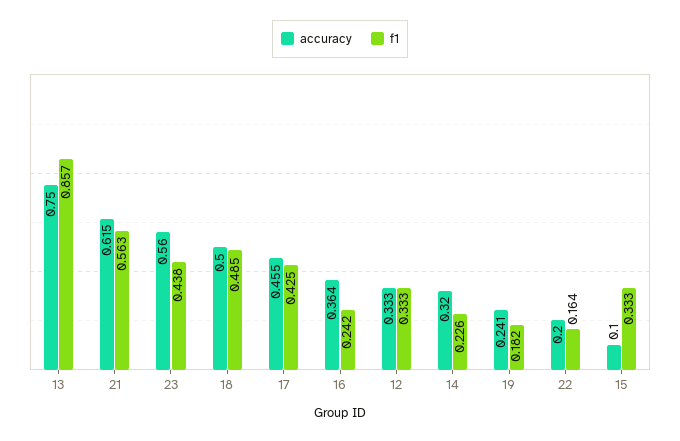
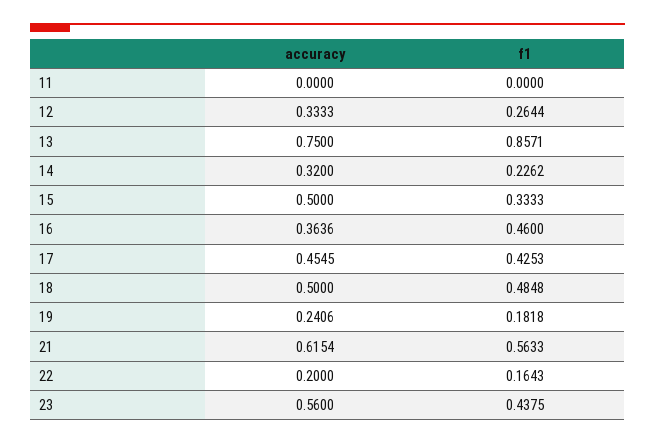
f1, 16: 0.242 -> 0.46
f1, 12: 0.333 -> 0.2644
accuracy, 15: 0.1 -> 0.5
accuracy, 11: none -> 0
f1, 11: none -> 0

